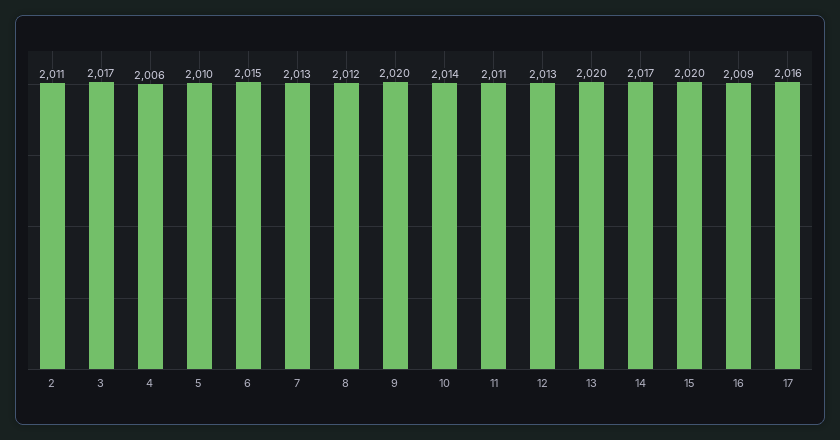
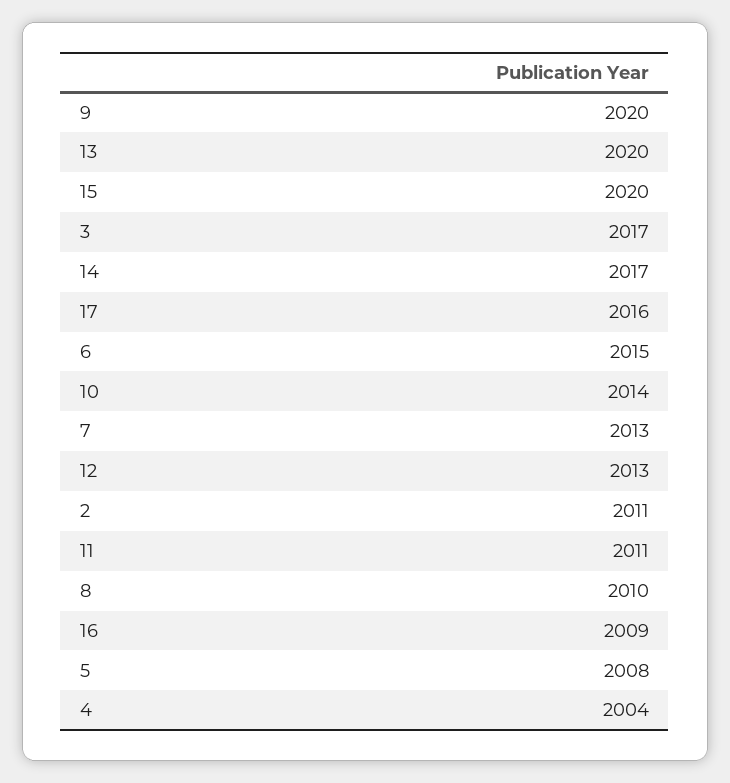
4: 2006 -> 2004
5: 2010 -> 2008
8: 2012 -> 2010

